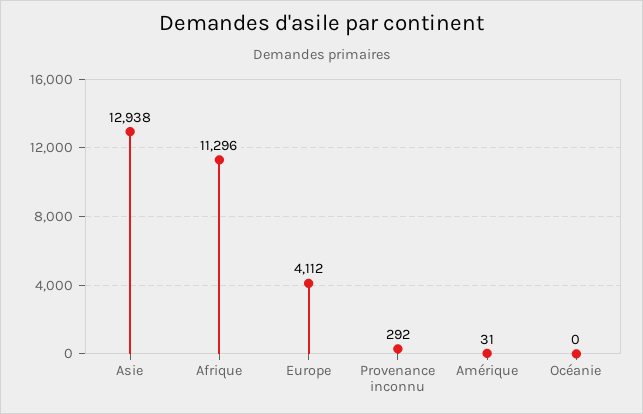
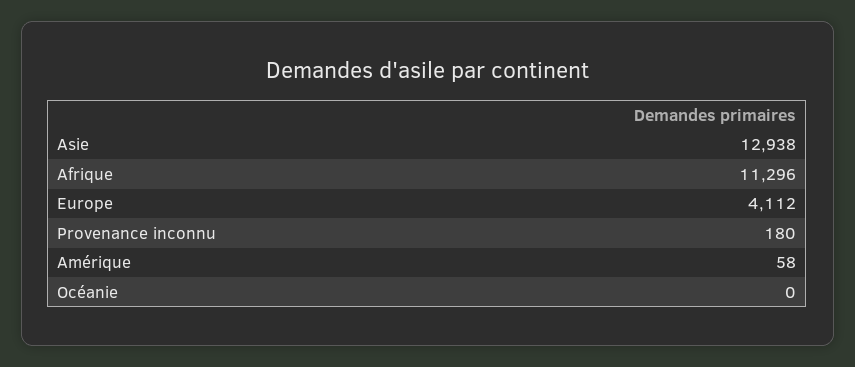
Provenance inconnu: 292 -> 180
Amérique: 31 -> 58

